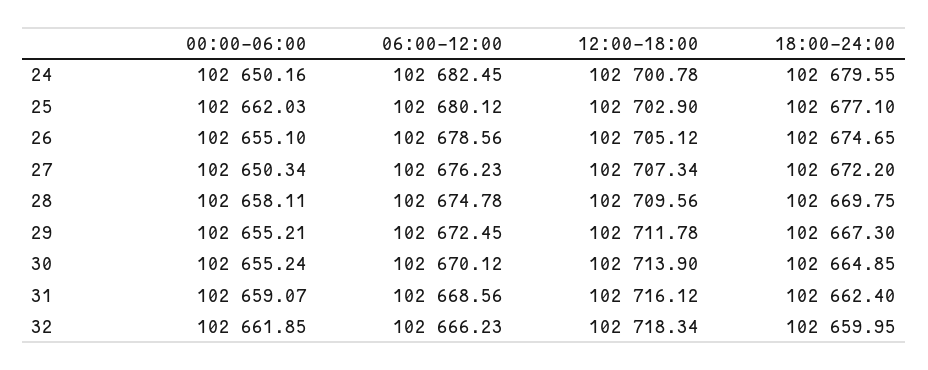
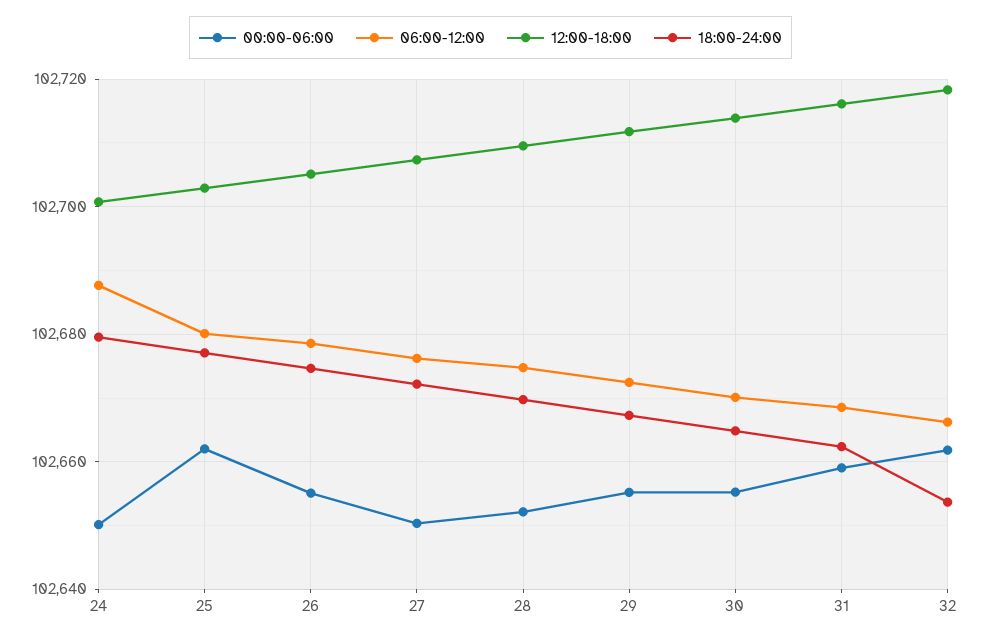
06:00-12:00, 24: 102682.45 -> 102688
00:00-06:00, 28: 102658.11 -> 102652
18:00-24:00, 32: 102659.95 -> 102654

